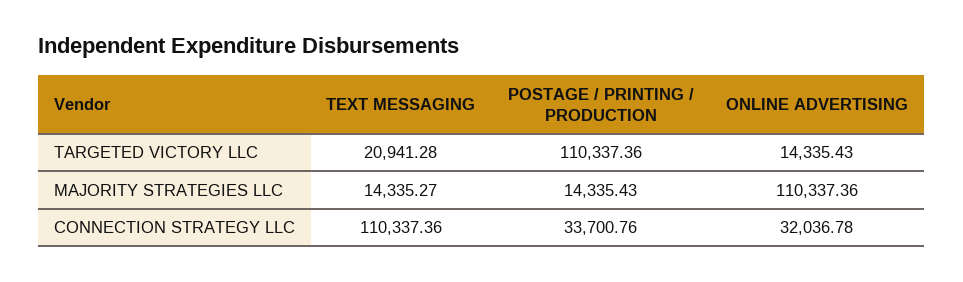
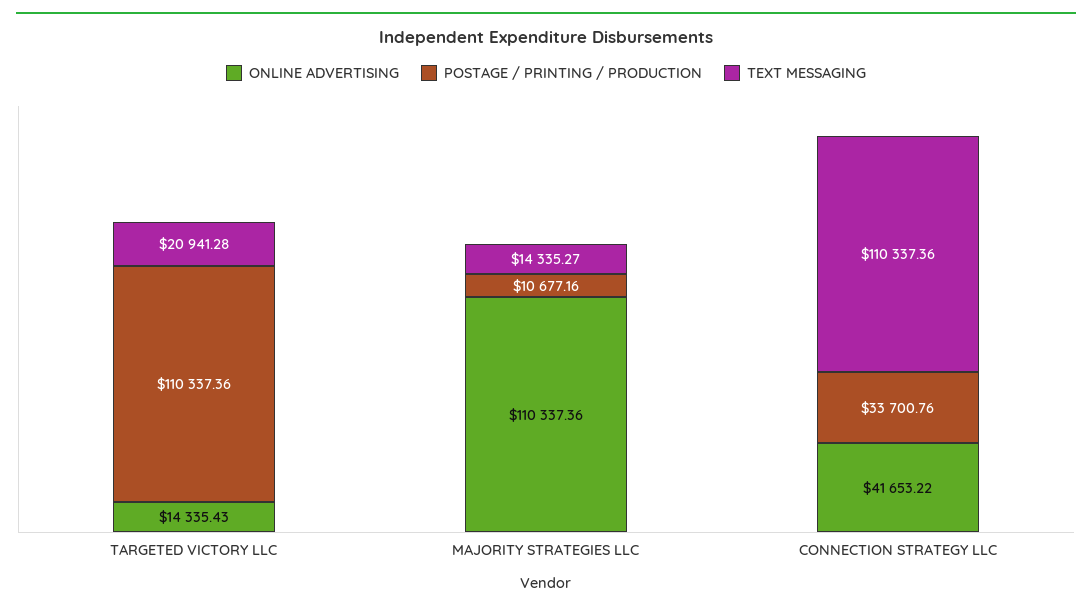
POSTAGE / PRINTING / PRODUCTION, MAJORITY STRATEGIES LLC: 14335.43 -> 10677.16
ONLINE ADVERTISING, CONNECTION STRATEGY LLC: 32036.78 -> 41653.22

